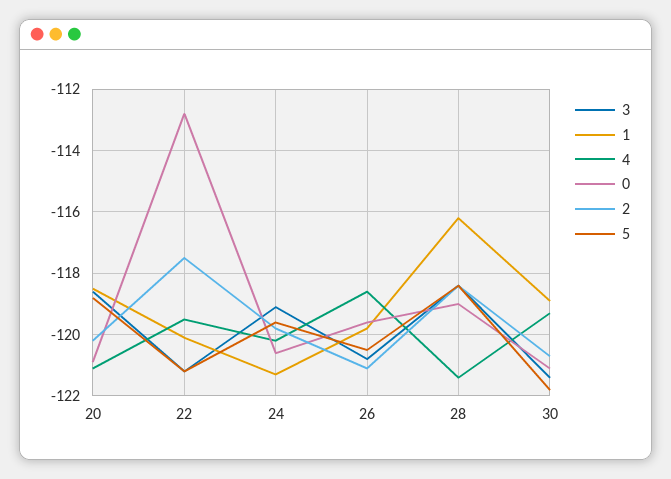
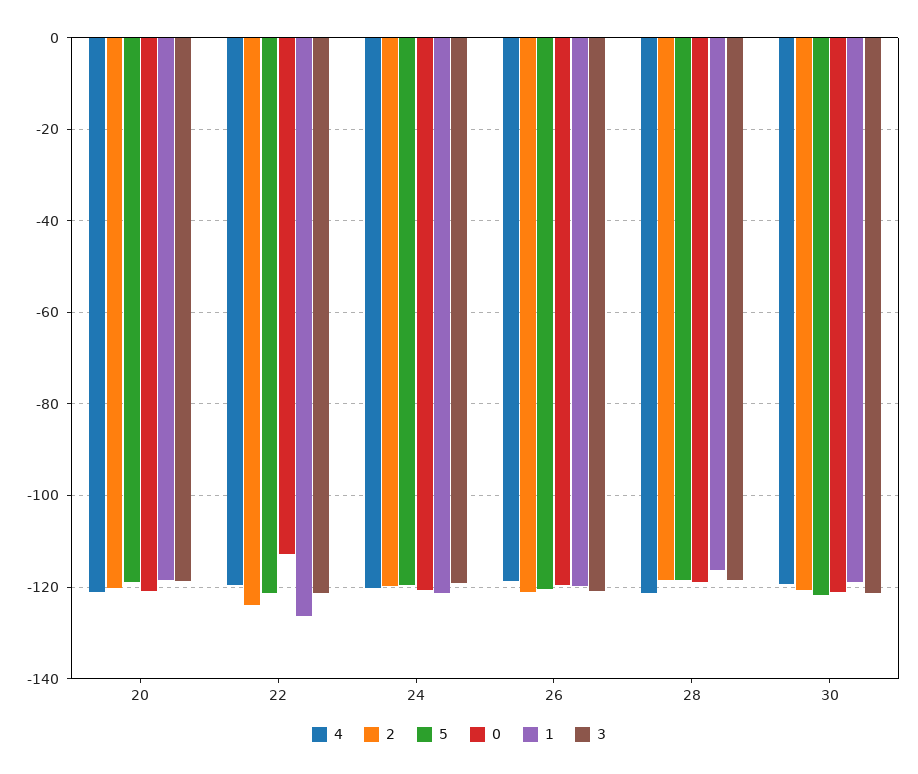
1, 22: -120 -> -126
2, 22: -117.5 -> -124

